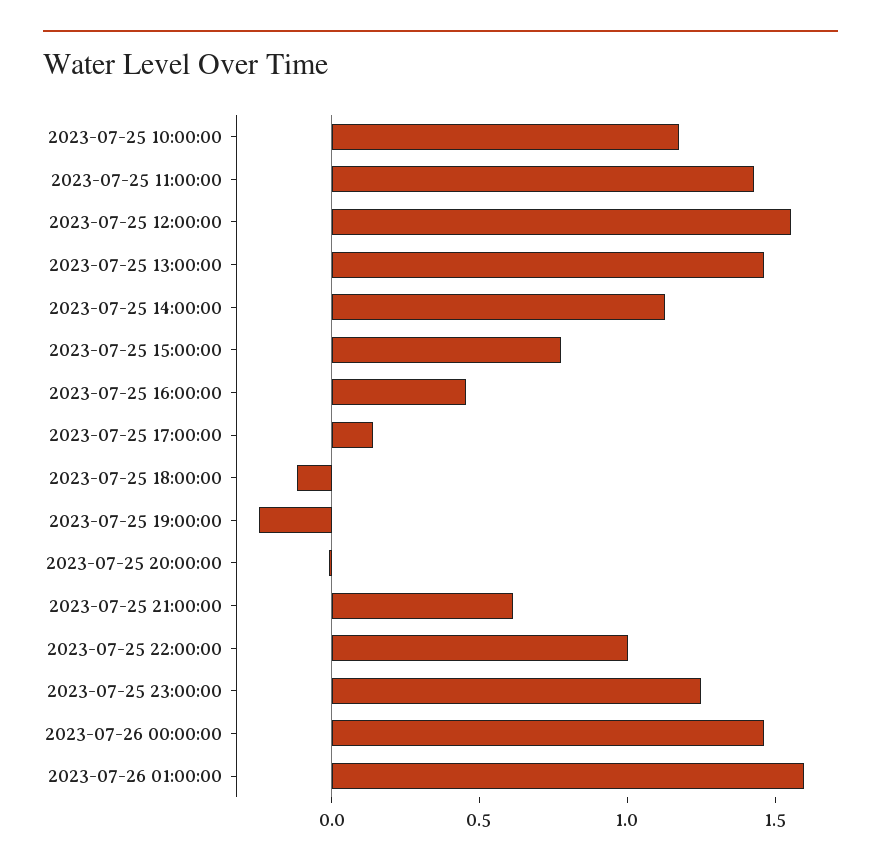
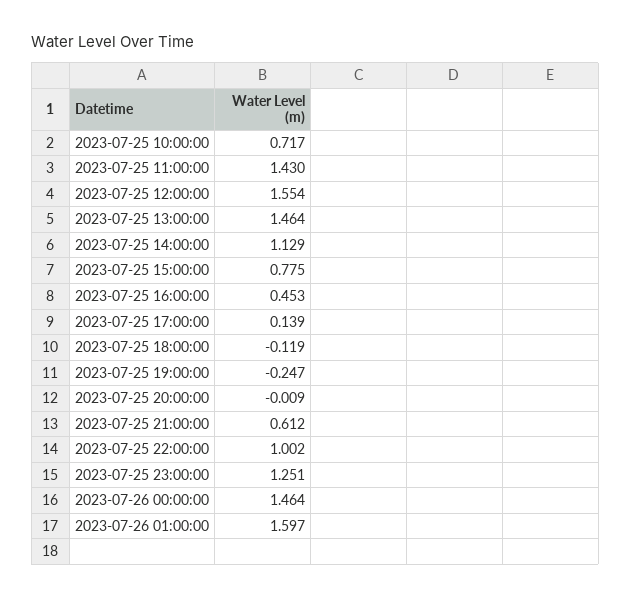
2023-07-25 10:00:00: 1.2 -> 0.717

